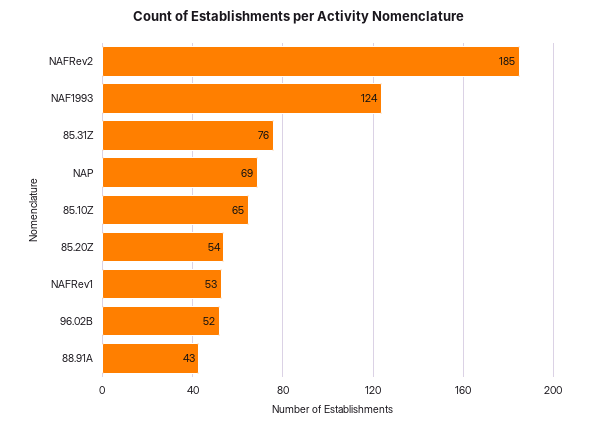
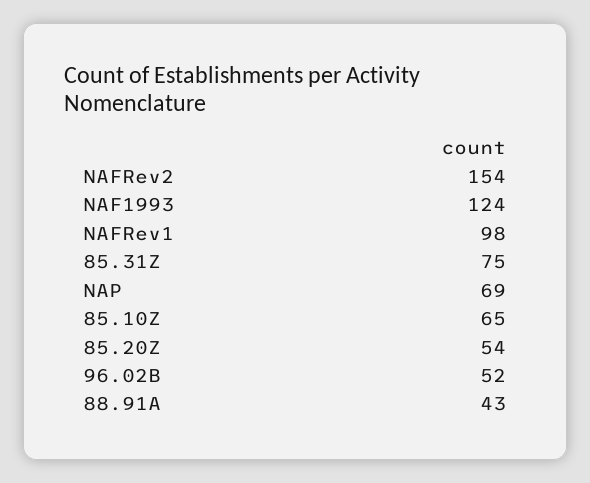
NAFRev2: 185 -> 154
85.31Z: 76 -> 75
NAFRev1: 53 -> 98

